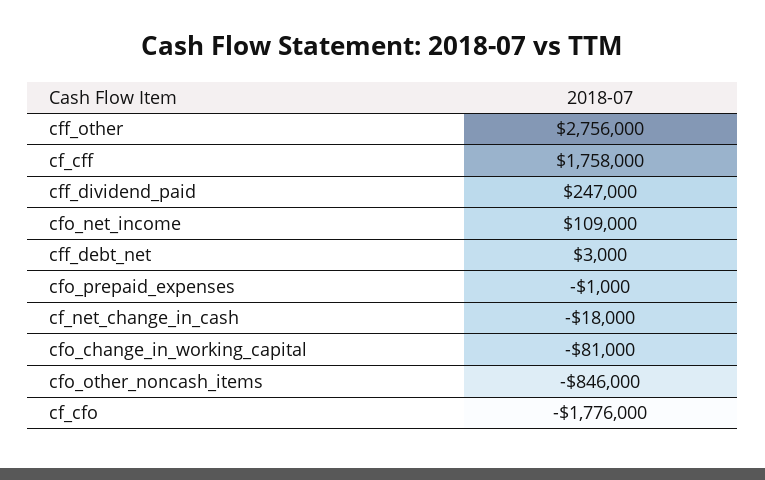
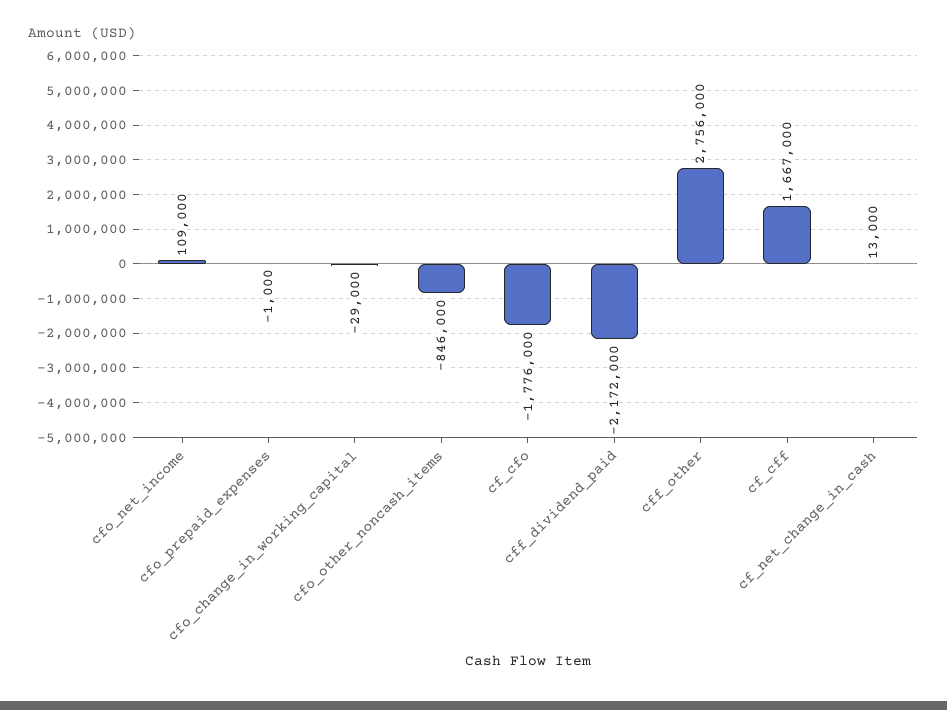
cf_cff: 1758000 -> 1667000
cff_dividend_paid: 247000 -> -2172000
cff_debt_net: 3000 -> none
cf_net_change_in_cash: -18000 -> 13000
cfo_change_in_working_capital: -81000 -> -29000

